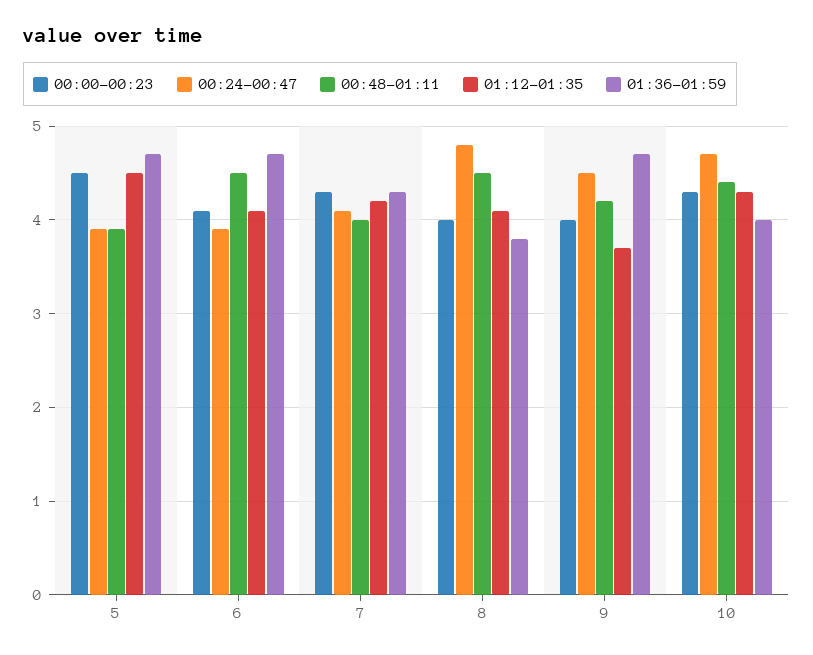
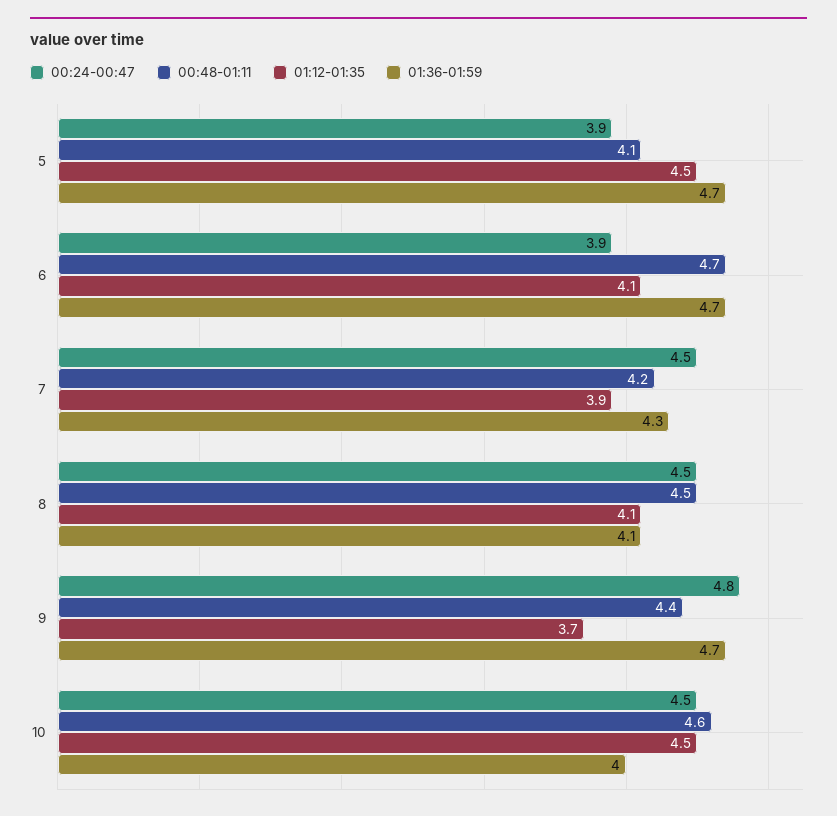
00:00-00:23, 5: 4.5 -> none
00:48-01:11, 5: 3.9 -> 4.1
00:00-00:23, 6: 4.1 -> none
00:48-01:11, 6: 4.5 -> 4.7
00:00-00:23, 7: 4.3 -> none
00:24-00:47, 7: 4.1 -> 4.5
00:48-01:11, 7: 4 -> 4.2
01:12-01:35, 7: 4.2 -> 3.9
00:00-00:23, 8: 4 -> none
00:24-00:47, 8: 4.8 -> 4.5
01:36-01:59, 8: 3.8 -> 4.1
00:00-00:23, 9: 4 -> none
00:24-00:47, 9: 4.5 -> 4.8
00:48-01:11, 9: 4.2 -> 4.4
00:00-00:23, 10: 4.3 -> none
00:24-00:47, 10: 4.7 -> 4.5
00:48-01:11, 10: 4.4 -> 4.6
01:12-01:35, 10: 4.3 -> 4.5

